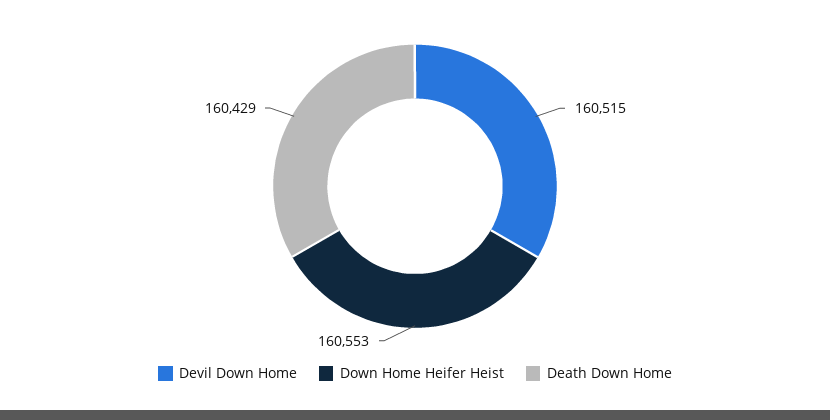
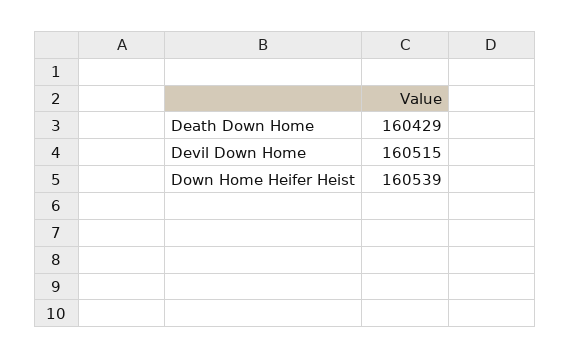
Down Home Heifer Heist: 160553 -> 160539

